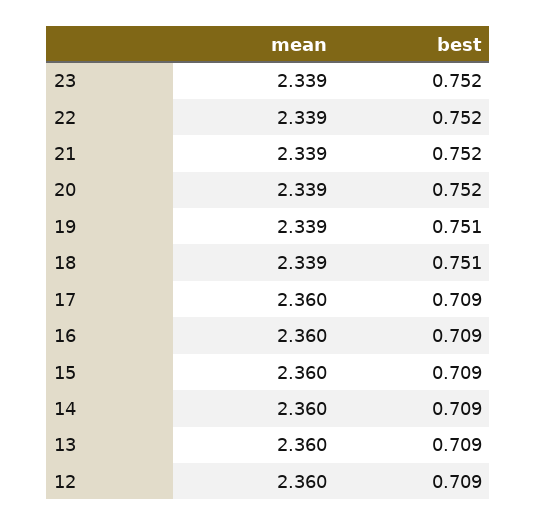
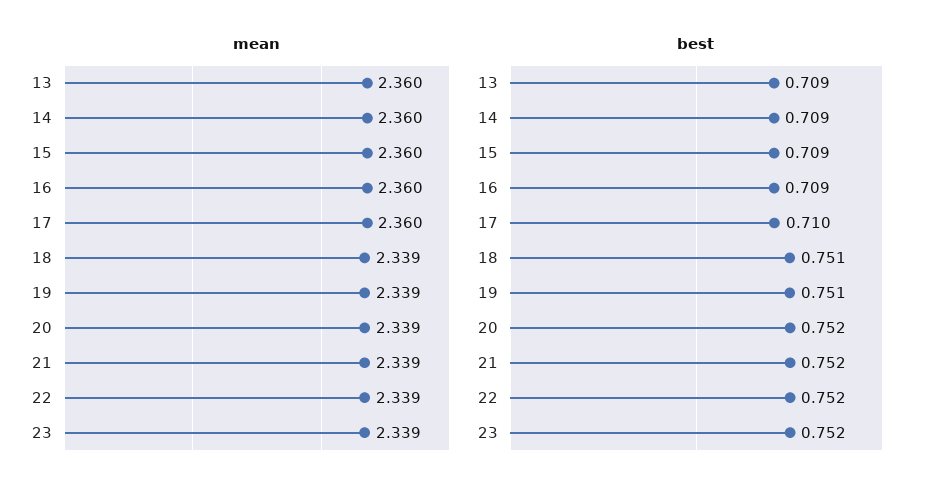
best, 17: 0.709 -> 0.71
mean, 12: 2.36 -> none
best, 12: 0.709 -> none

